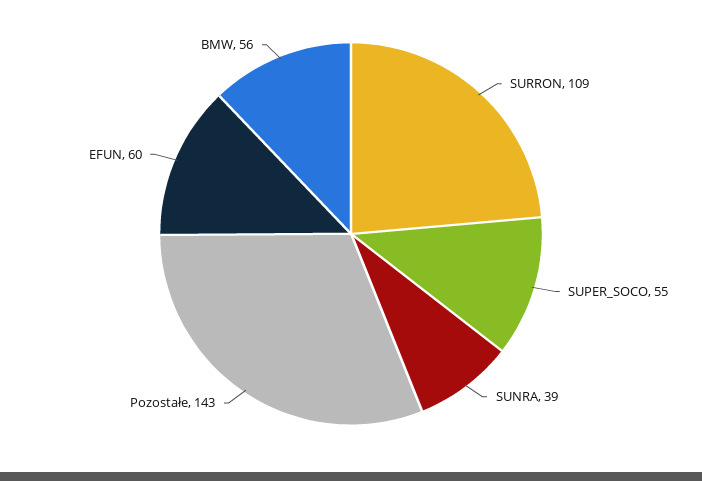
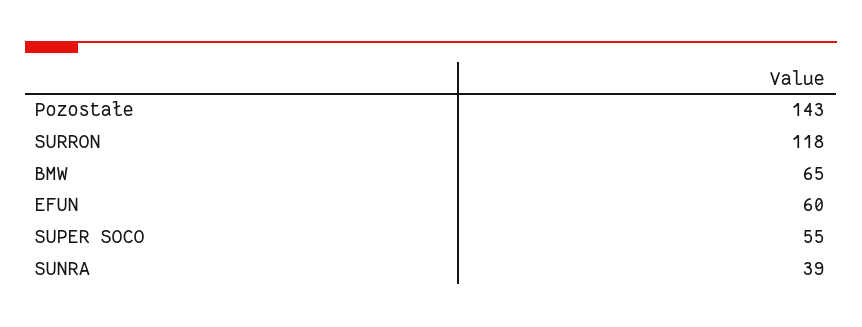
SURRON: 109 -> 118
BMW: 56 -> 65

